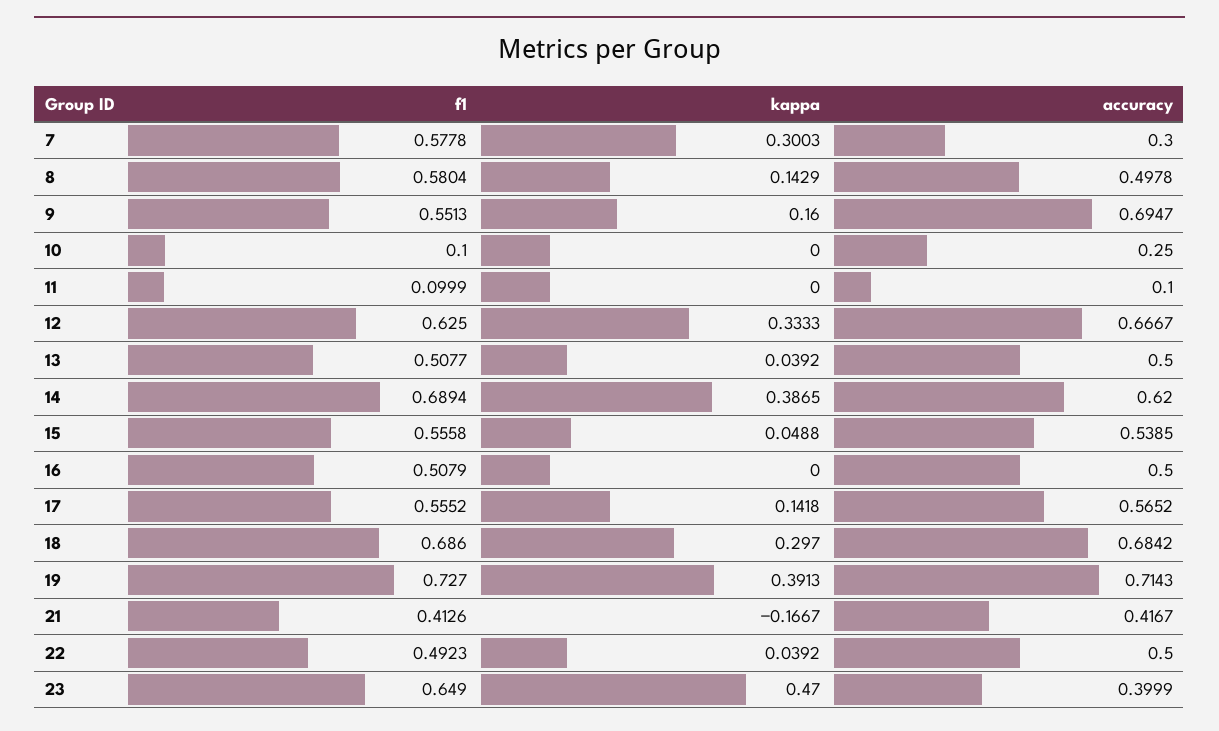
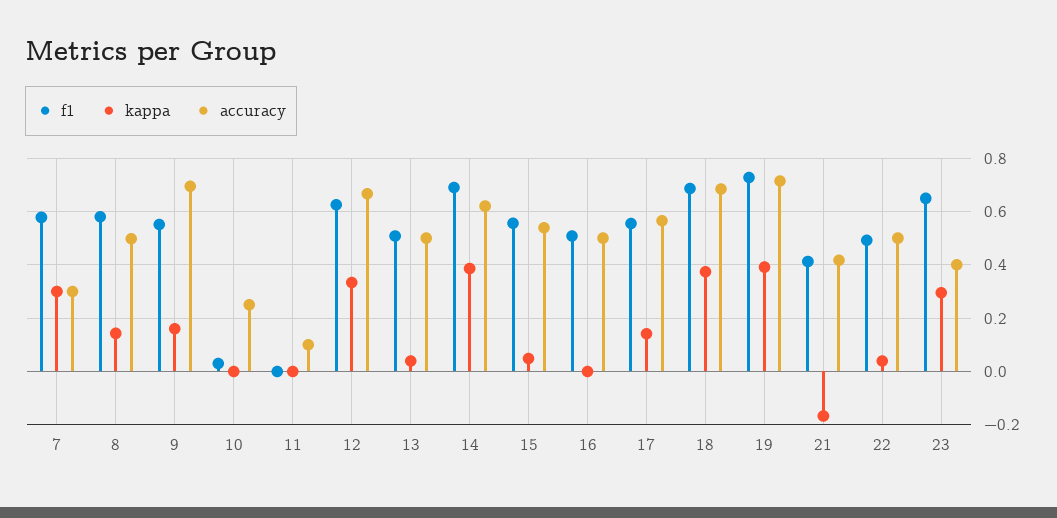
f1, 10: 0.1 -> 0.025
f1, 11: 0.0999 -> 0
kappa, 18: 0.297 -> 0.375
kappa, 23: 0.47 -> 0.3

